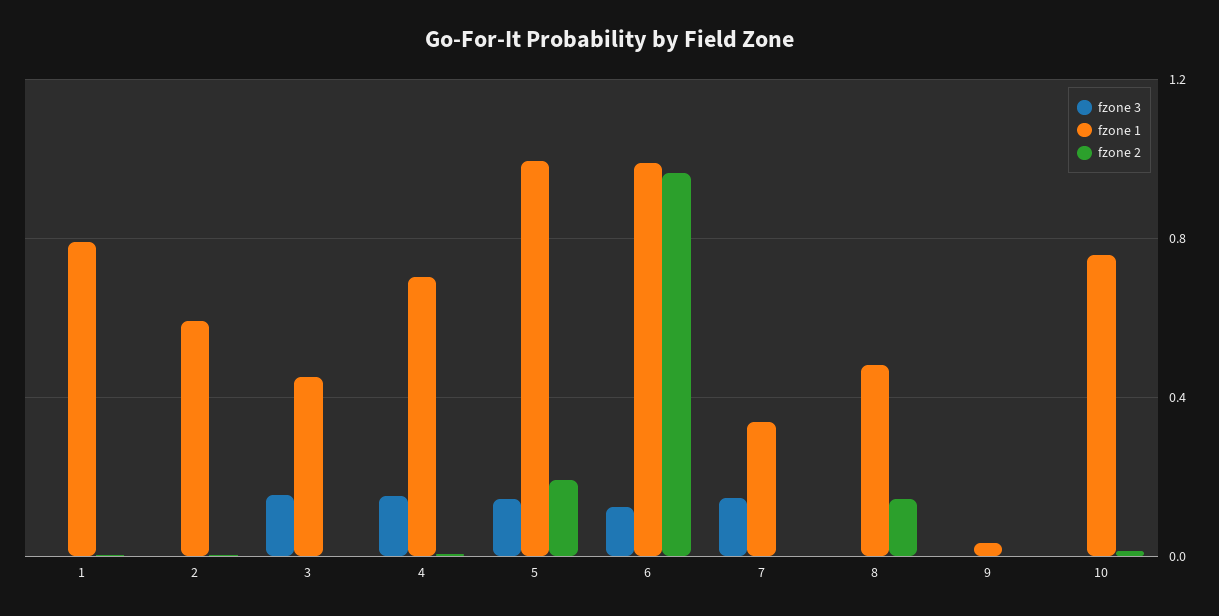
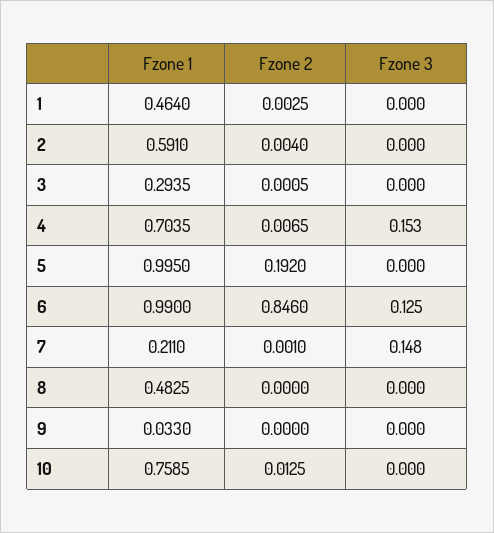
fzone 1, 1: 0.8 -> 0.464
fzone 3, 3: 0.15 -> 0
fzone 1, 3: 0.45 -> 0.2935
fzone 3, 5: 0.15 -> 0
fzone 2, 6: 0.95 -> 0.846
fzone 1, 7: 0.35 -> 0.211
fzone 2, 8: 0.15 -> 0

